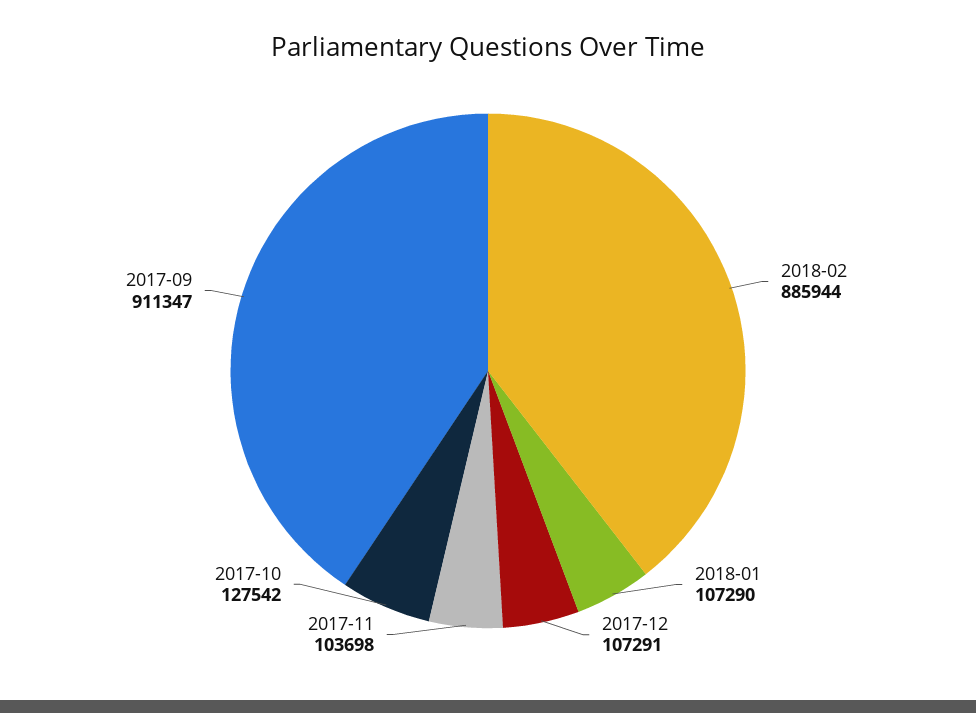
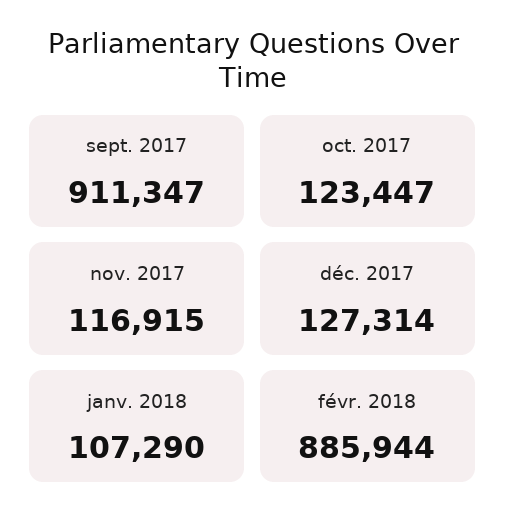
2017-12: 107291 -> 127314
2017-11: 103698 -> 116915
2017-10: 127542 -> 123447

